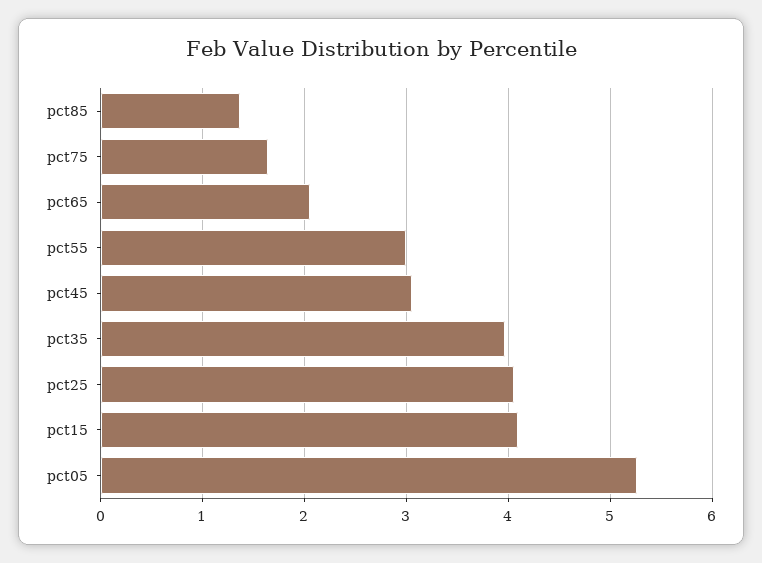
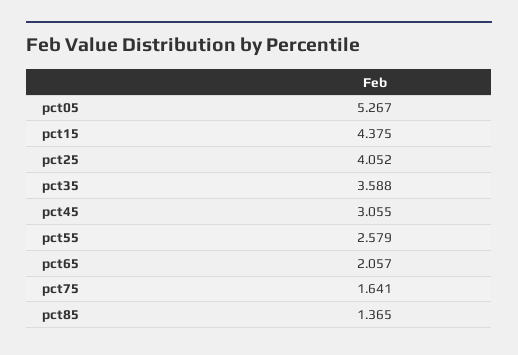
pct55: 3 -> 2.579
pct35: 4 -> 3.588
pct15: 4.1 -> 4.375

